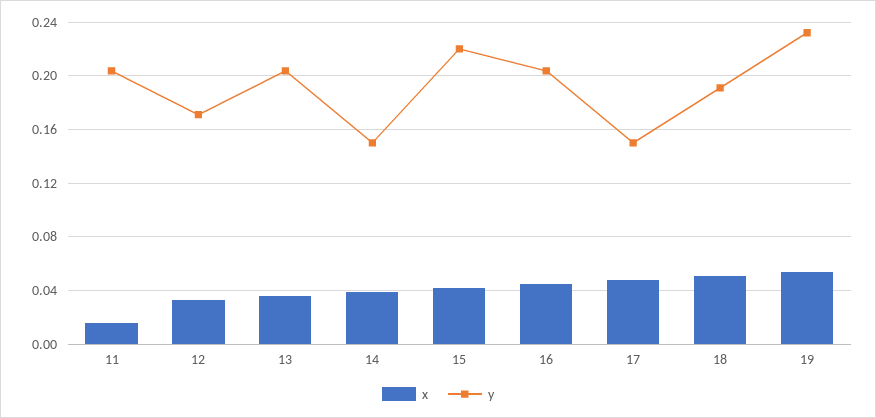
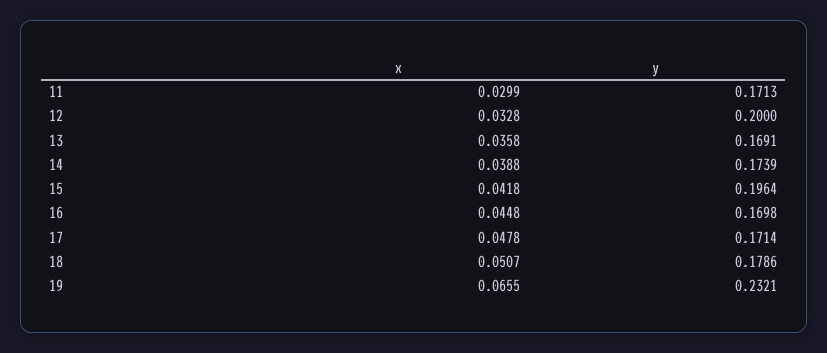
x, 11: 0.015 -> 0.0299
y, 11: 0.205 -> 0.1713
y, 12: 0.17 -> 0.2
y, 13: 0.205 -> 0.1691
y, 14: 0.15 -> 0.1739
y, 15: 0.22 -> 0.1964
y, 16: 0.205 -> 0.1698
y, 17: 0.15 -> 0.1714
y, 18: 0.19 -> 0.1786
x, 19: 0.055 -> 0.0655

